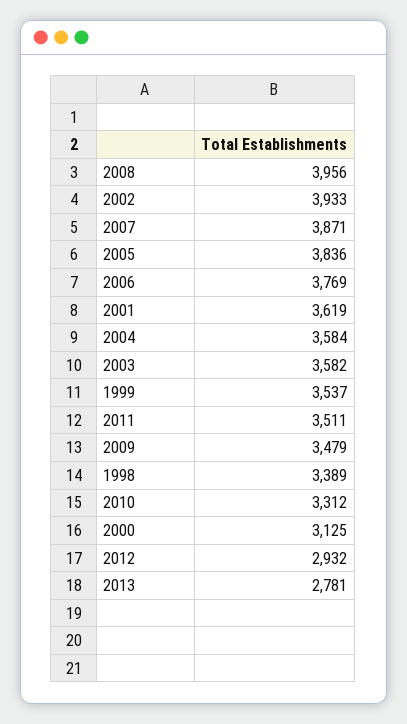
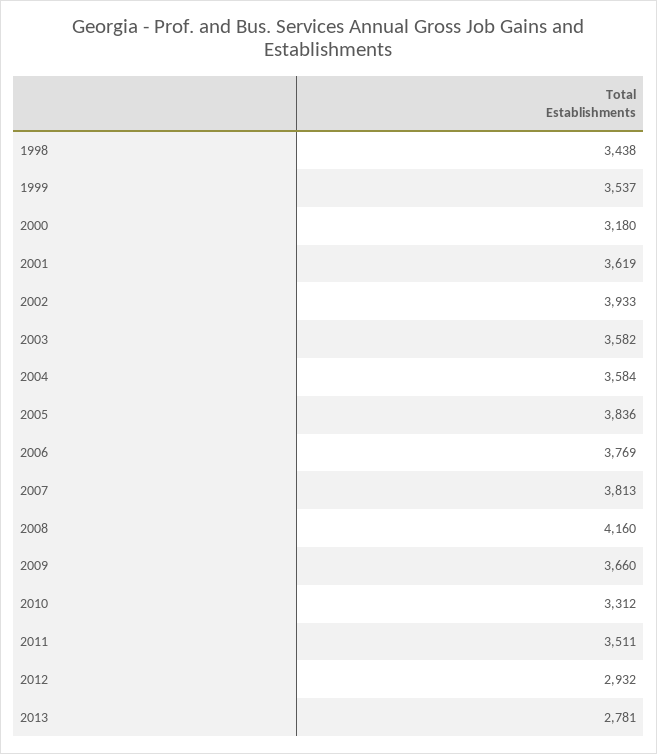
2008: 3956 -> 4160
2007: 3871 -> 3813
2009: 3479 -> 3660
1998: 3389 -> 3438
2000: 3125 -> 3180

